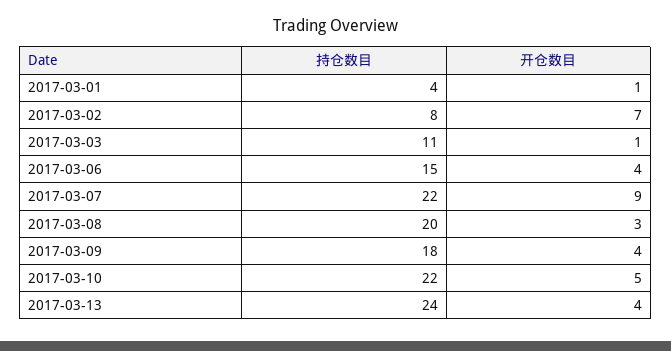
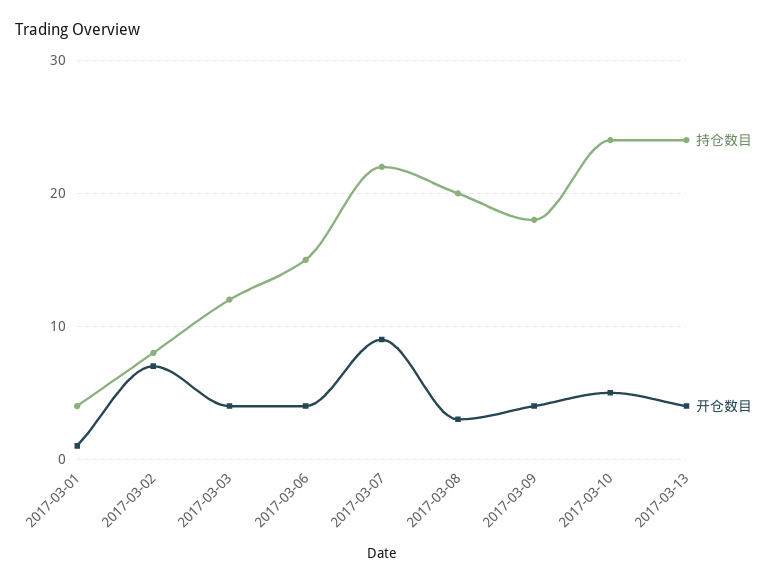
持仓数目, 2017-03-03: 11 -> 12
开仓数目, 2017-03-03: 1 -> 4
持仓数目, 2017-03-10: 22 -> 24

